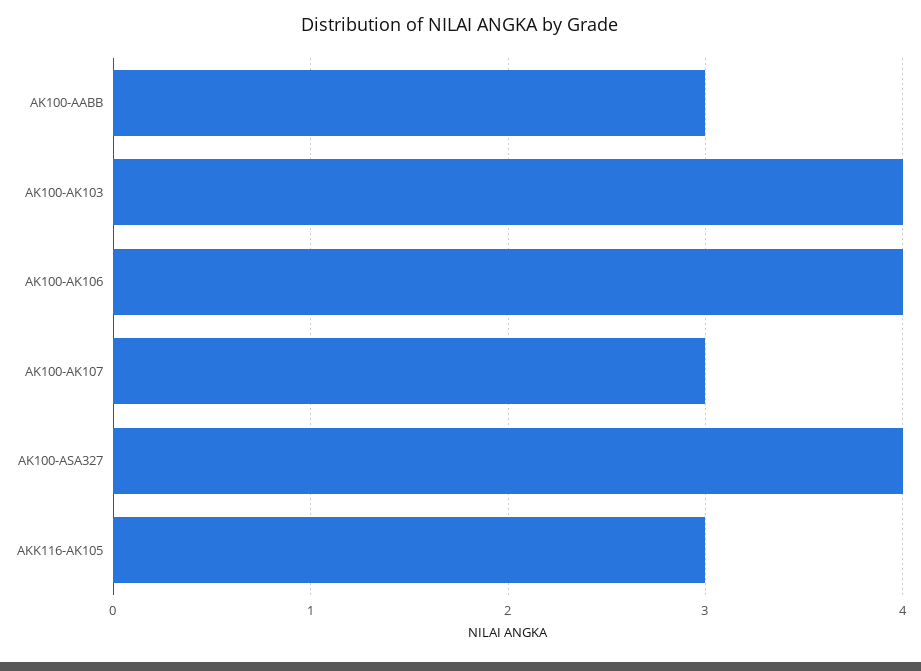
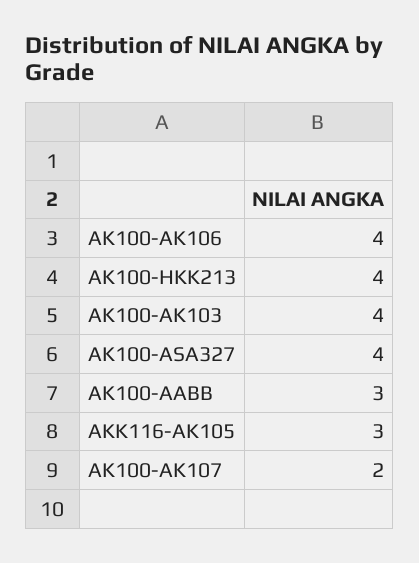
AK100-AK107: 3 -> 2
AK100-HKK213: none -> 4

